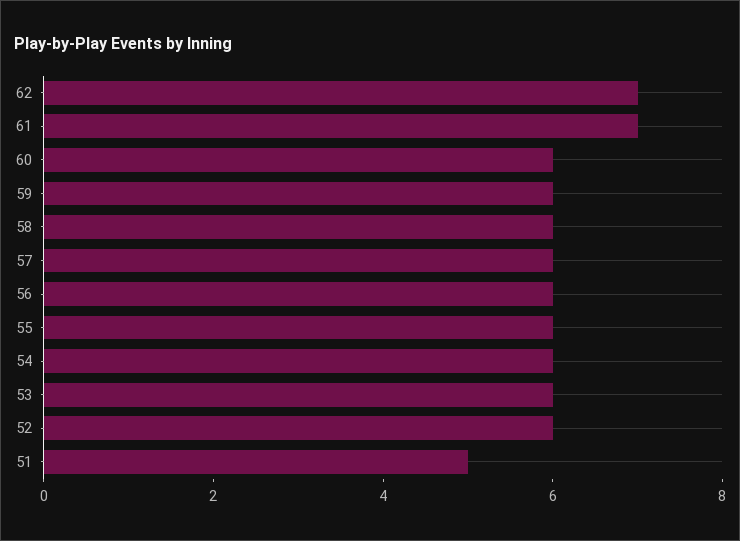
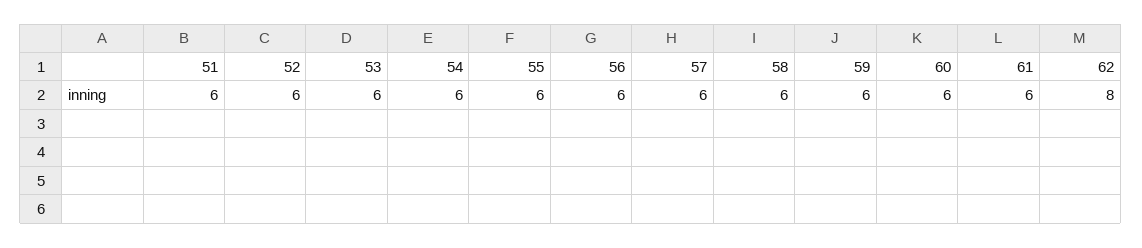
62: 7 -> 8
61: 7 -> 6
51: 5 -> 6

